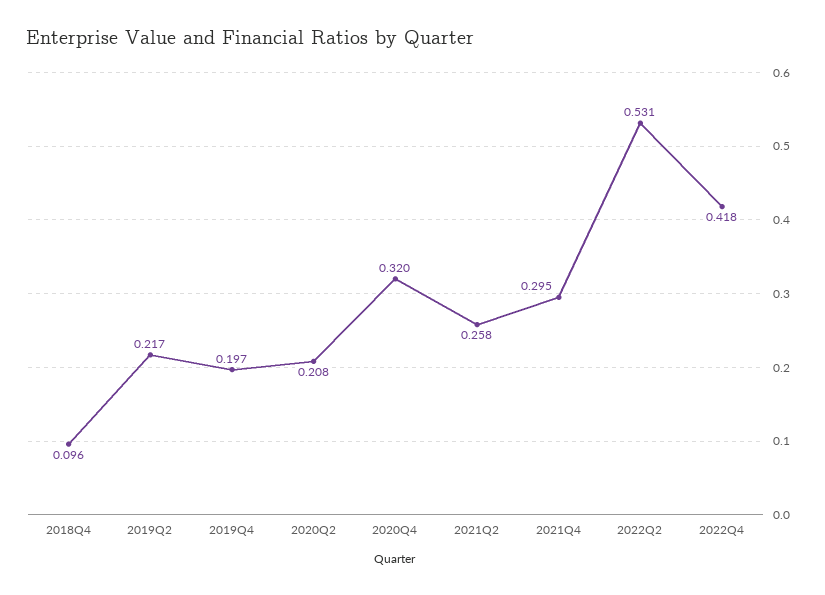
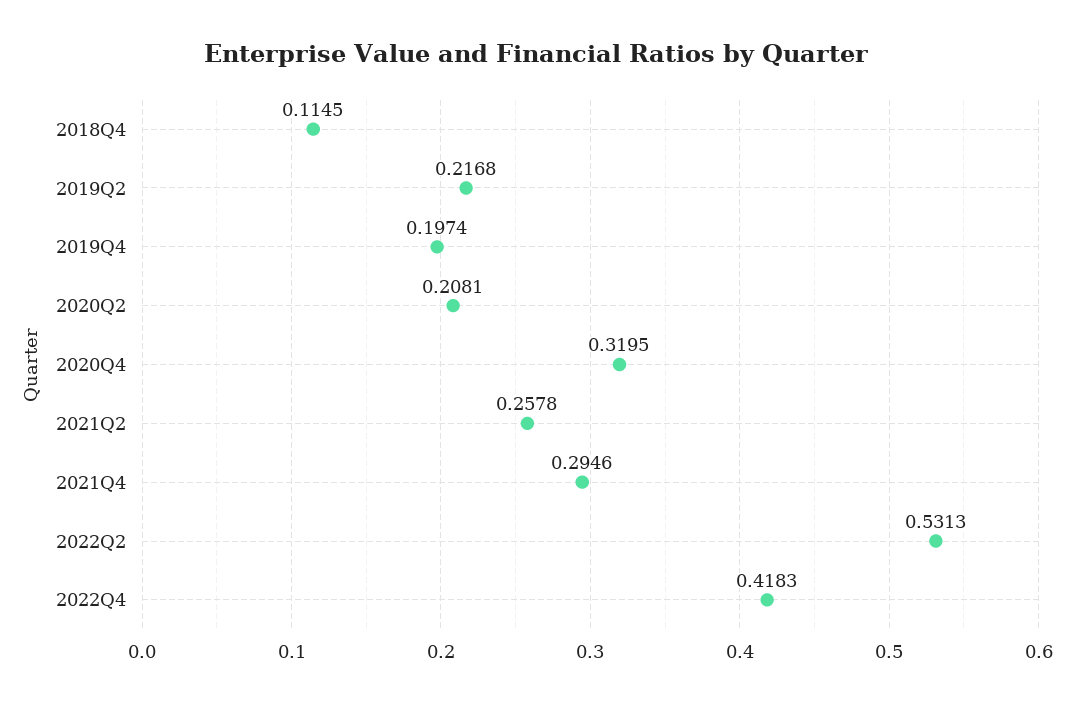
2018Q4: 0.096 -> 0.1145

